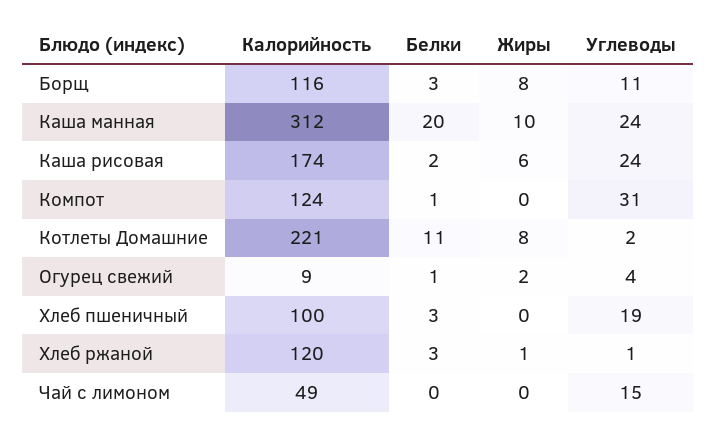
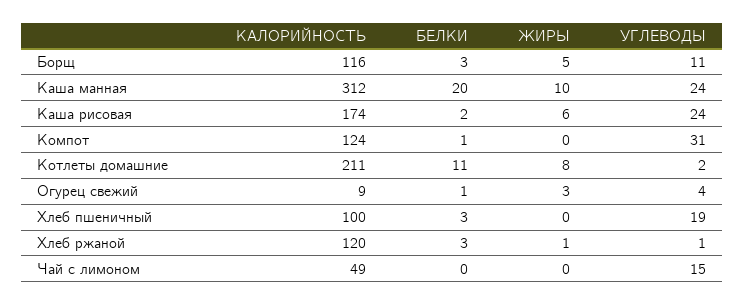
Жиры, Борщ: 8 -> 5
Калорийность, Котлеты Домашние: 221 -> 211
Жиры, Огурец свежий: 2 -> 3

